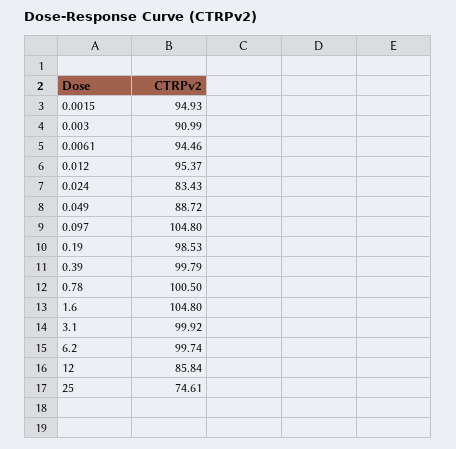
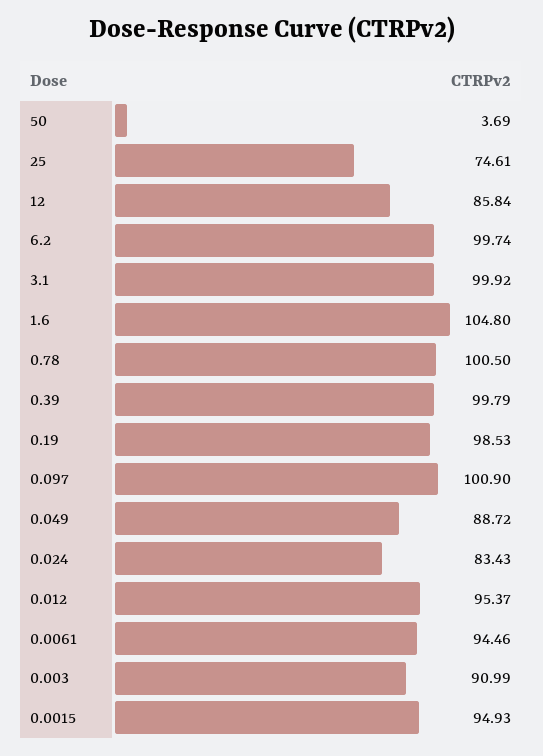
0.097: 104.8 -> 100.9
50: none -> 3.69

